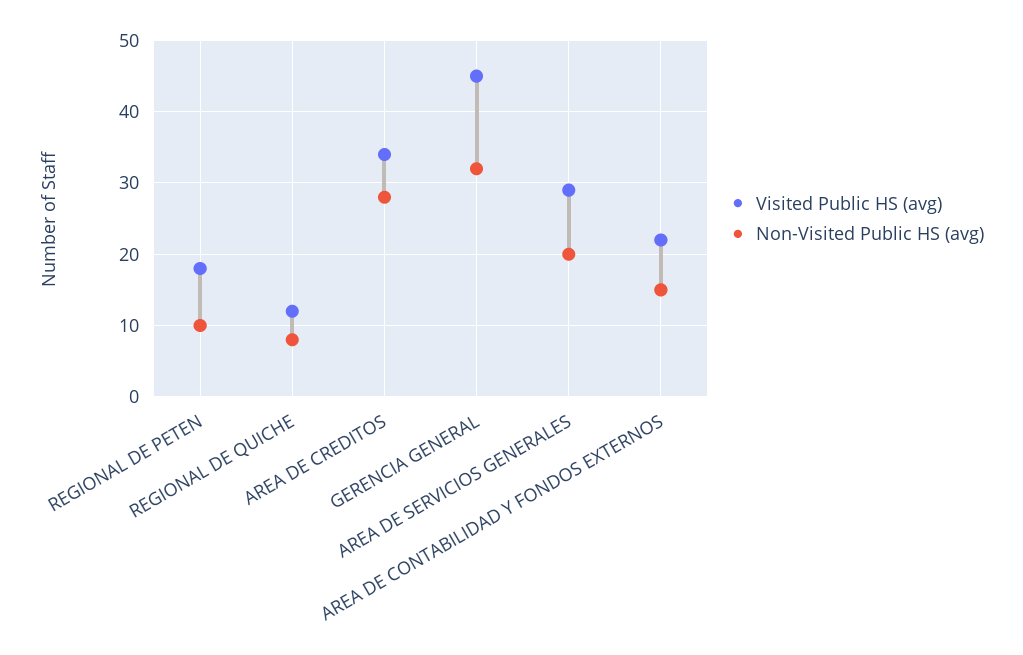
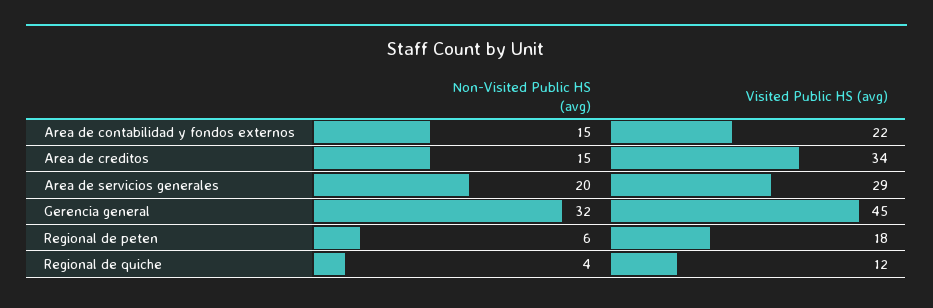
Non-Visited Public HS (avg), REGIONAL DE PETEN: 10 -> 6
Non-Visited Public HS (avg), REGIONAL DE QUICHE: 8 -> 4
Non-Visited Public HS (avg), AREA DE CREDITOS: 28 -> 15

